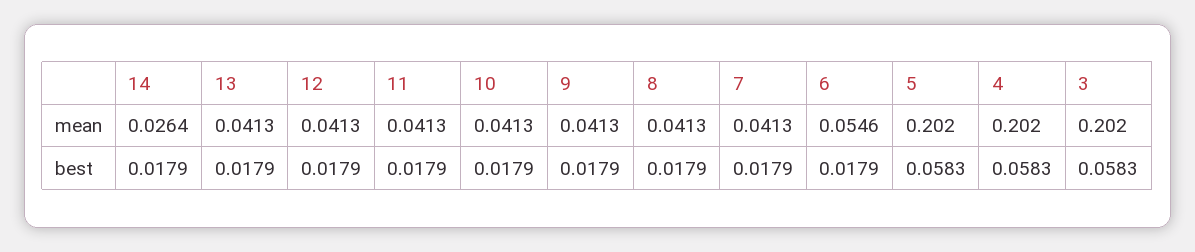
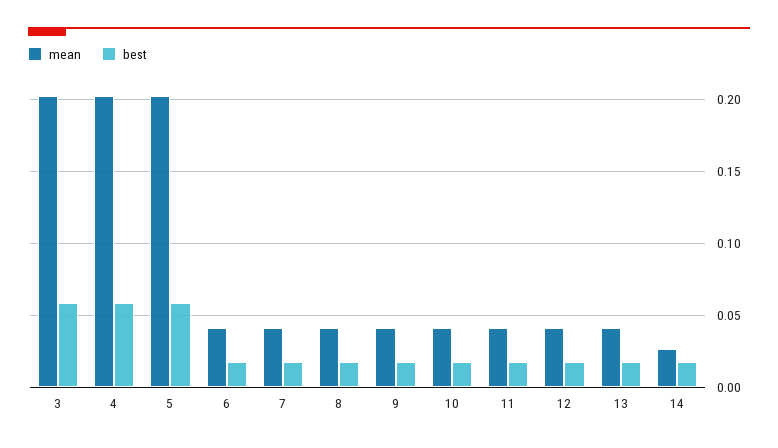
mean, 6: 0.0546 -> 0.04

